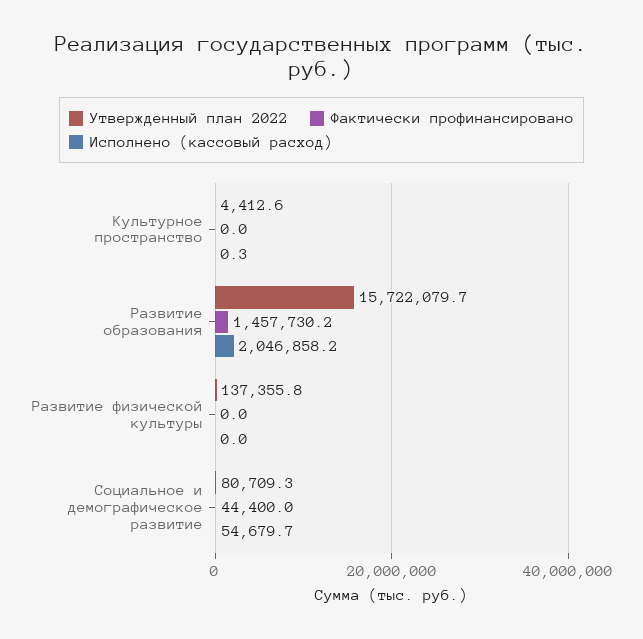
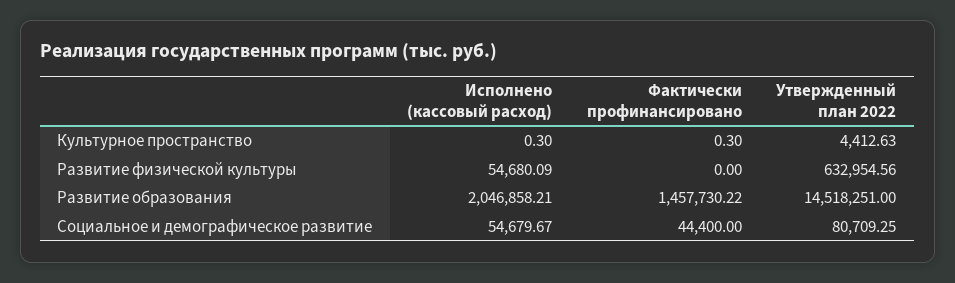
Фактически профинансировано, Культурное пространство: 0 -> 0.3
Утвержденный план 2022, Развитие образования: 15722079.7 -> 14518251
Утвержденный план 2022, Развитие физической культуры: 137355.8 -> 632954.56
Исполнено (кассовый расход), Развитие физической культуры: 0 -> 54680.09

